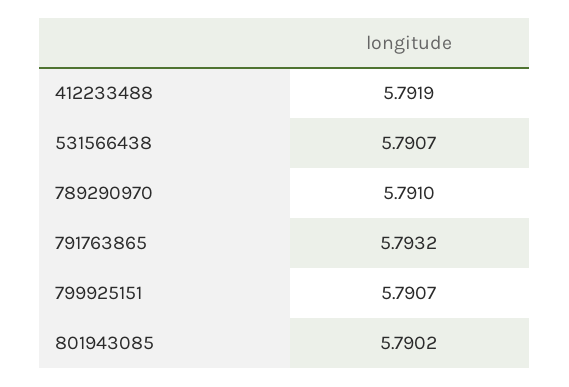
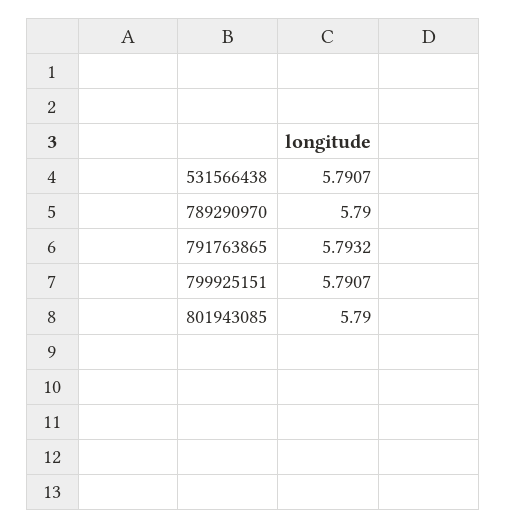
412233488: 5.7919 -> none
789290970: 5.791 -> 5.79
801943085: 5.7902 -> 5.79

